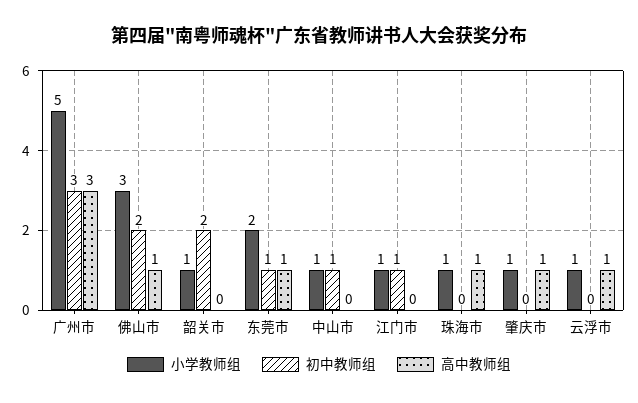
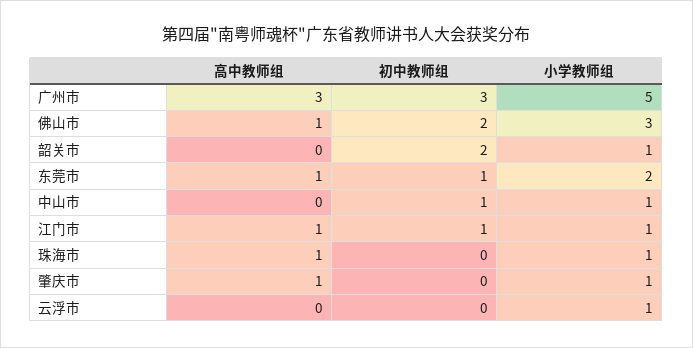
高中教师组, 江门市: 0 -> 1
高中教师组, 云浮市: 1 -> 0

